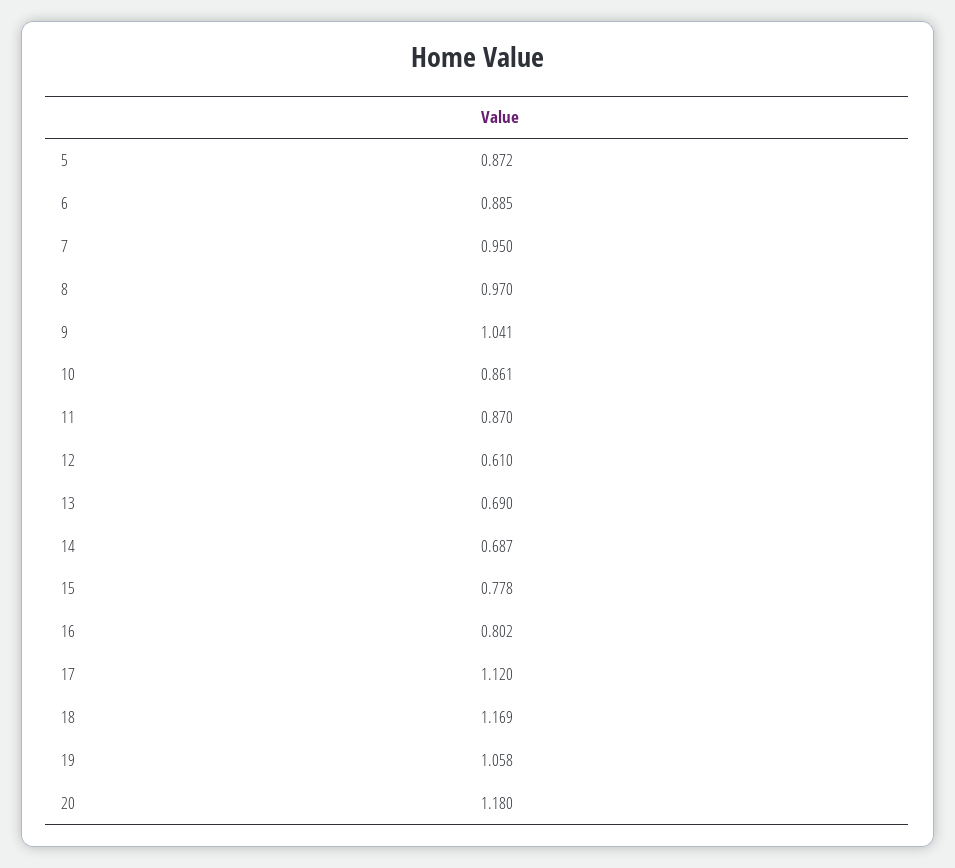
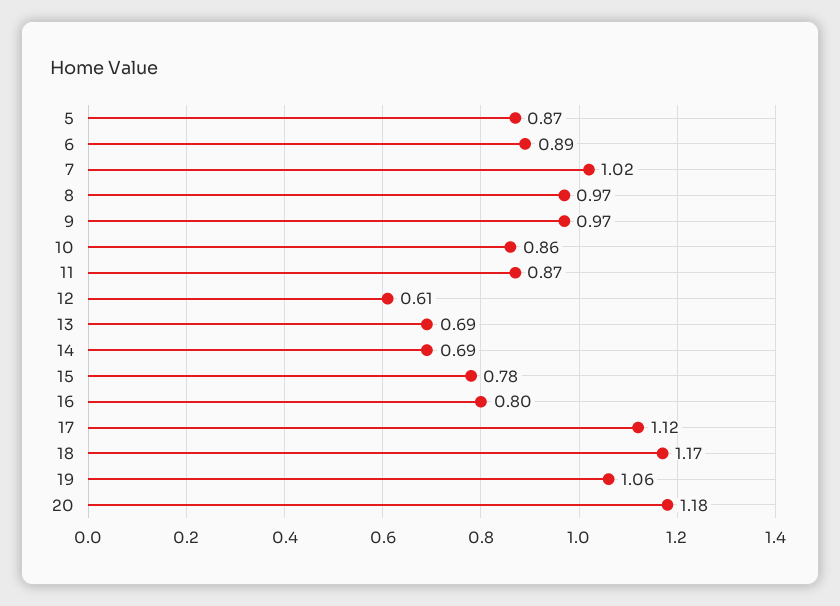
7: 0.95 -> 1.02
9: 1.041 -> 0.97

